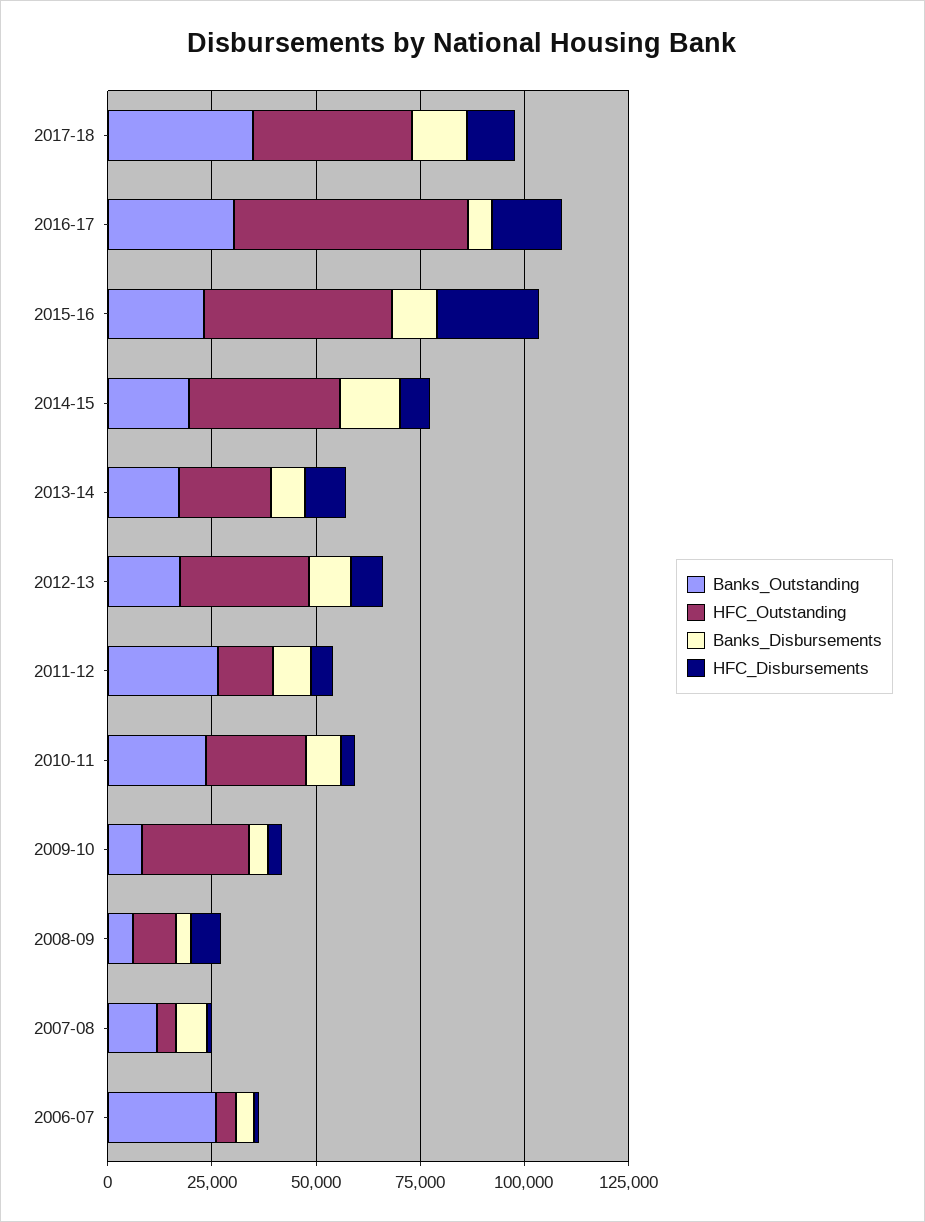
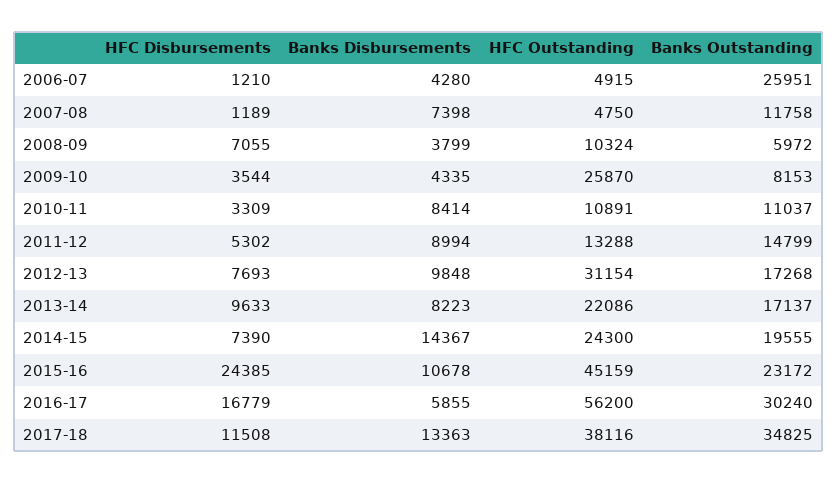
HFC_Outstanding, 2014-15: 35000 -> 24300
Banks_Outstanding, 2011-12: 25000 -> 14799
Banks_Outstanding, 2010-11: 25000 -> 11037
HFC_Outstanding, 2010-11: 25000 -> 10891

